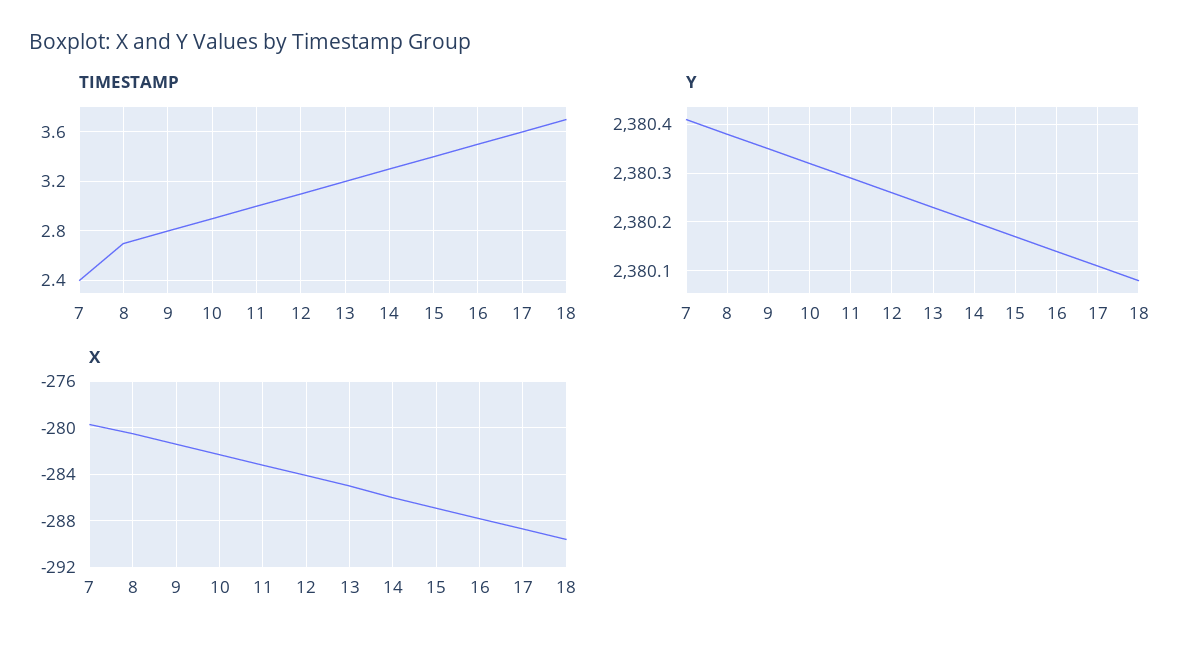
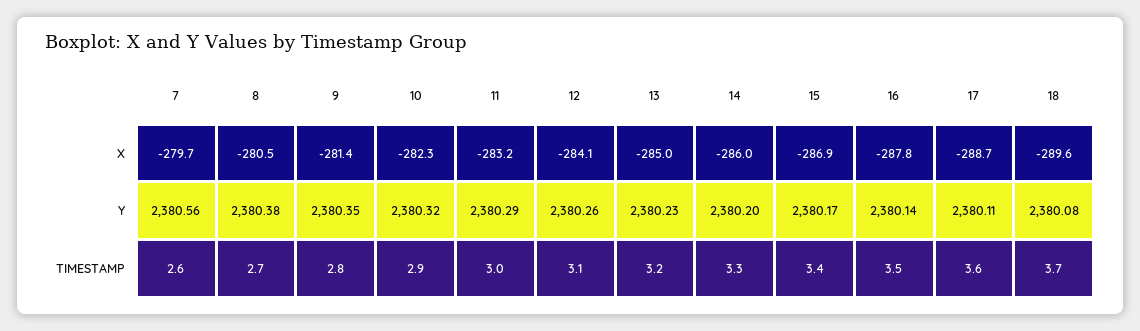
TIMESTAMP, 7: 2.4 -> 2.6
Y, 7: 2380.4 -> 2380.56

